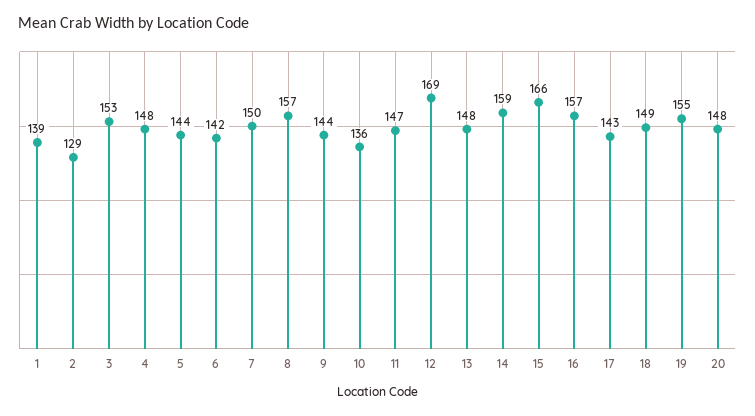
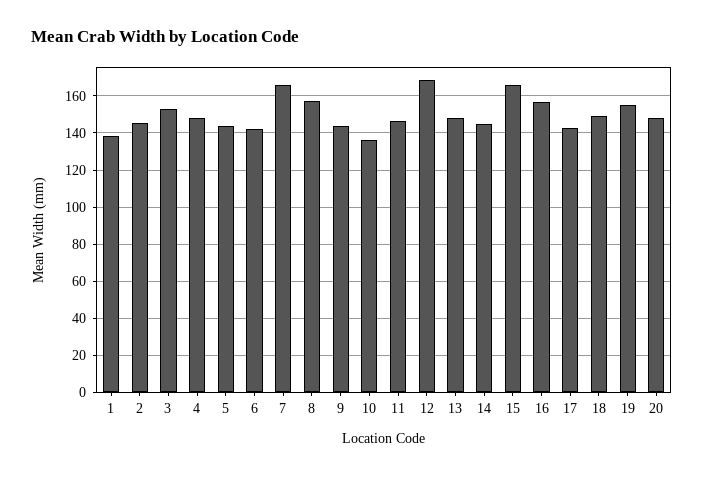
2: 129 -> 145
7: 150 -> 165
14: 159 -> 145

